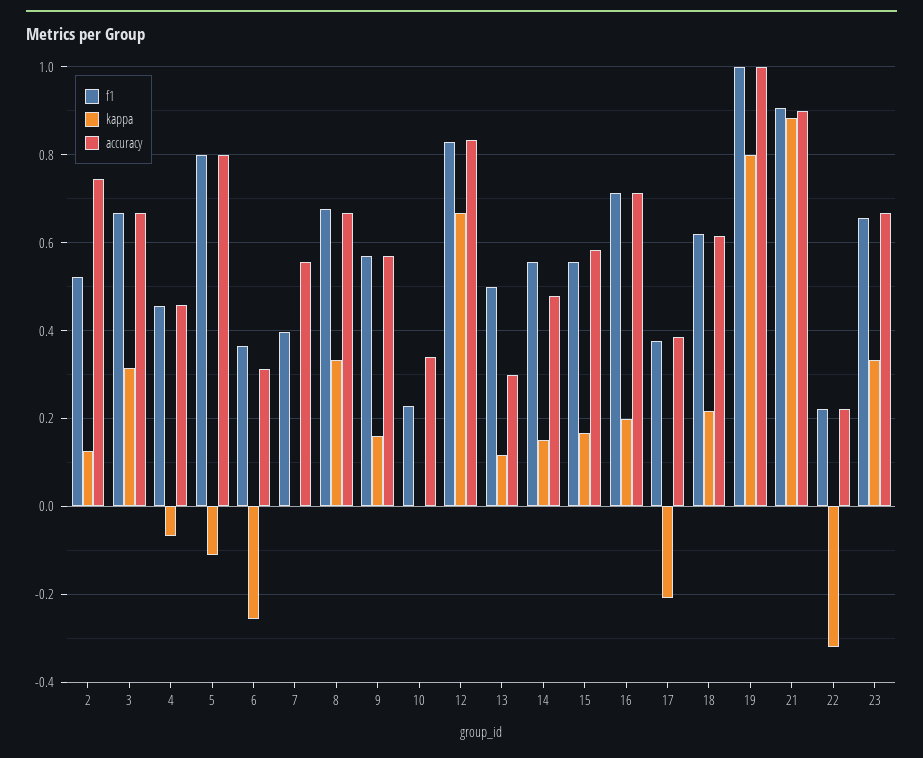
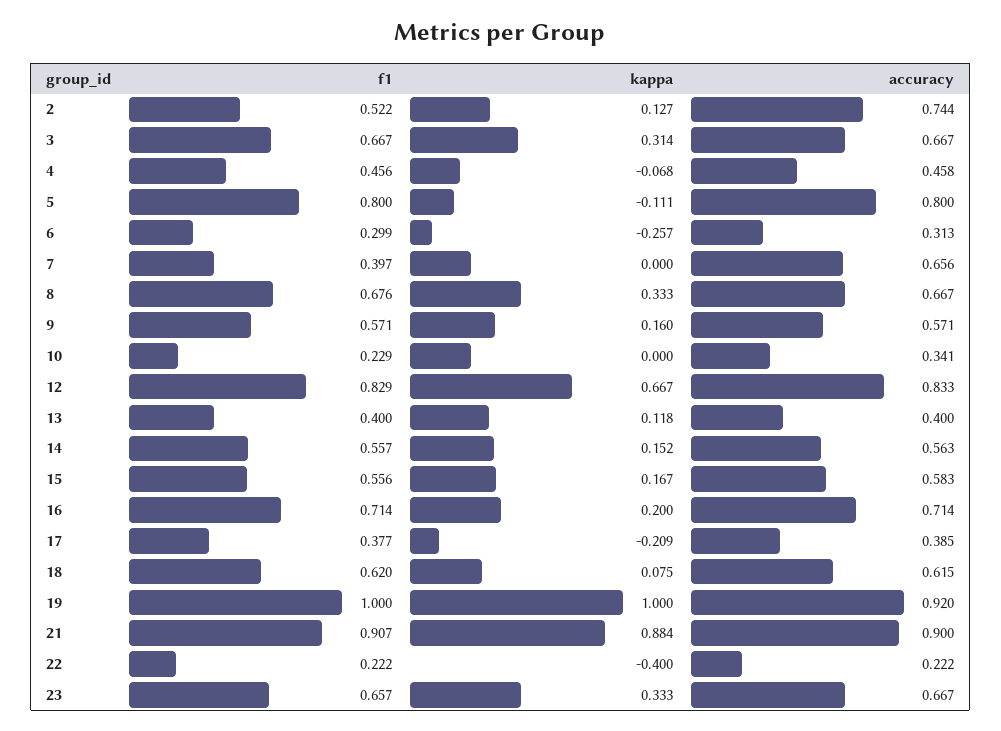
f1, 6: 0.36 -> 0.299
accuracy, 7: 0.56 -> 0.656
f1, 13: 0.5 -> 0.4
accuracy, 13: 0.3 -> 0.4
accuracy, 14: 0.48 -> 0.563
kappa, 18: 0.22 -> 0.075
kappa, 19: 0.8 -> 1
accuracy, 19: 1 -> 0.92
kappa, 22: -0.32 -> -0.4

